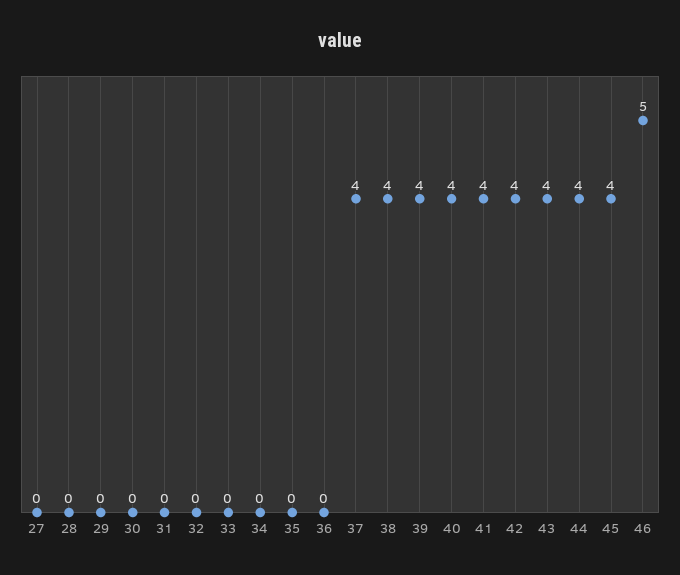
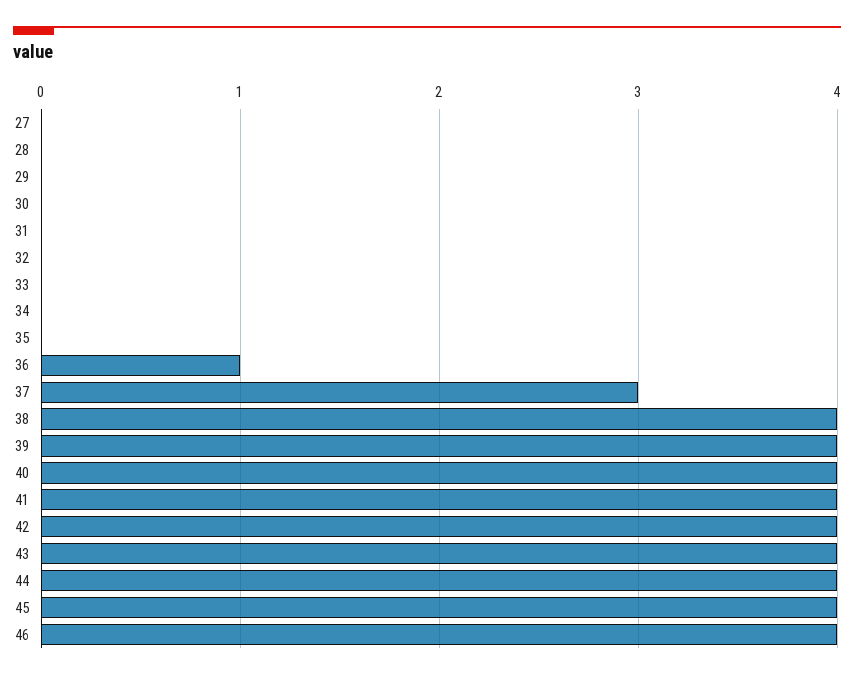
36: 0 -> 1
37: 4 -> 3
46: 5 -> 4

